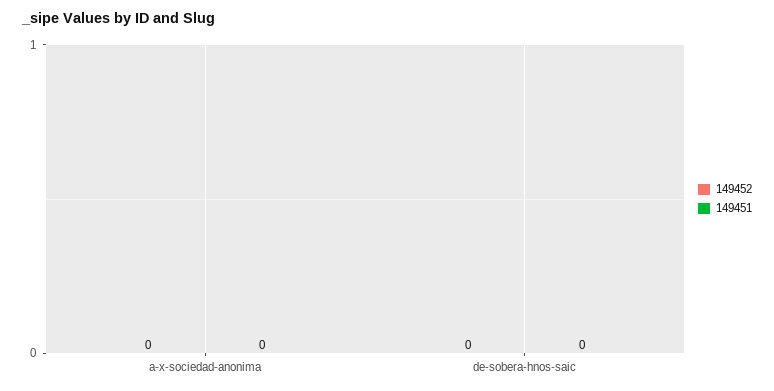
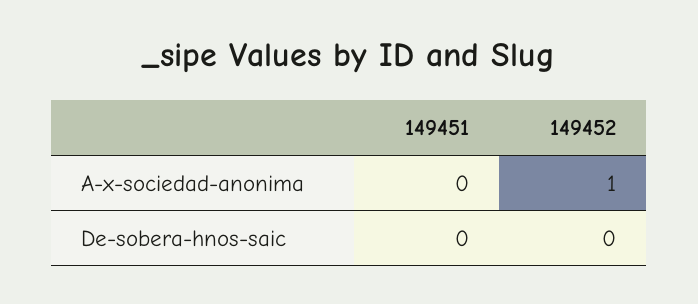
149452, a-x-sociedad-anonima: 0 -> 1

